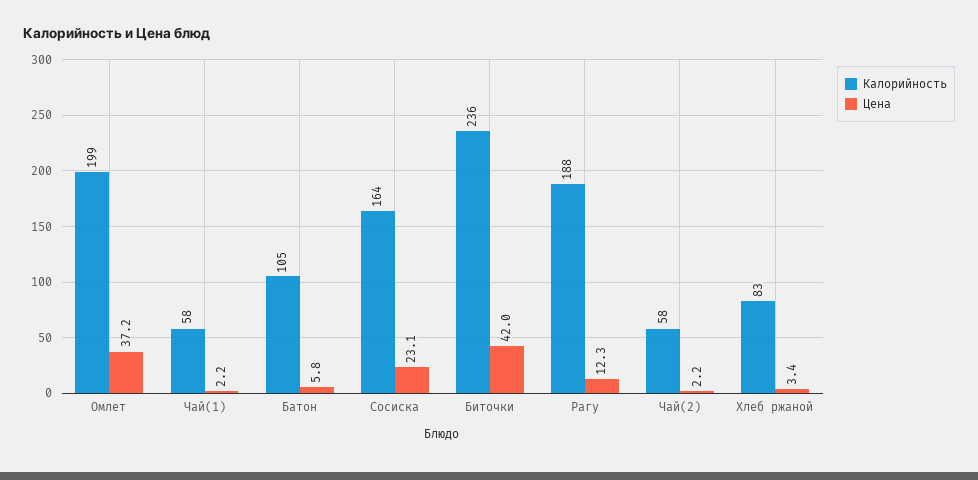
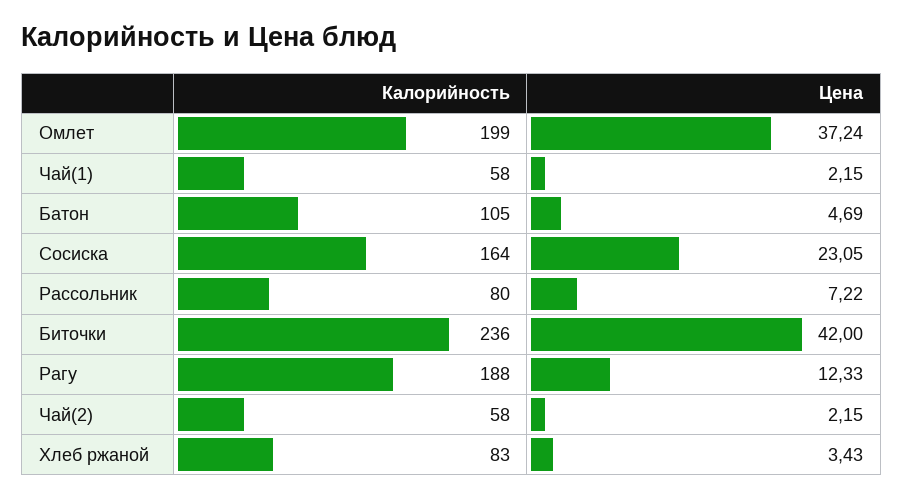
Цена, Батон: 5.8 -> 4.69
Калорийность, Рассольник: none -> 80
Цена, Рассольник: none -> 7.22

